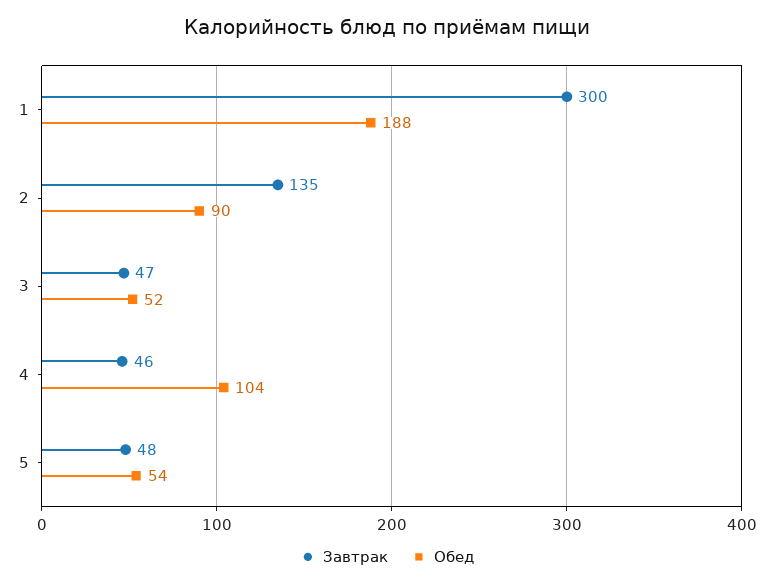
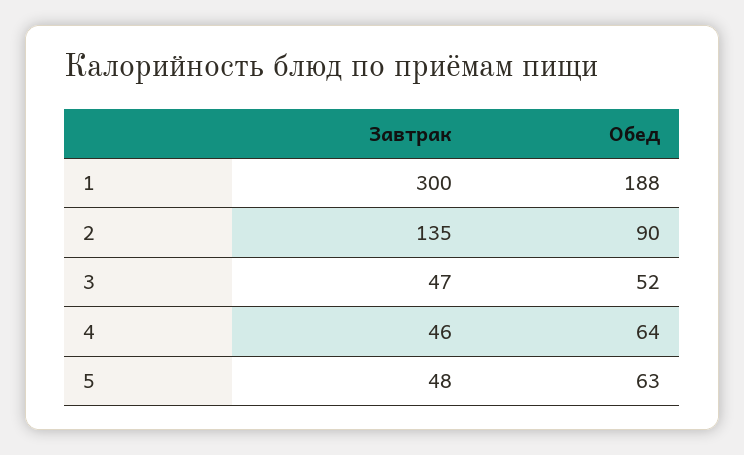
Обед, 4: 104 -> 64
Обед, 5: 54 -> 63

